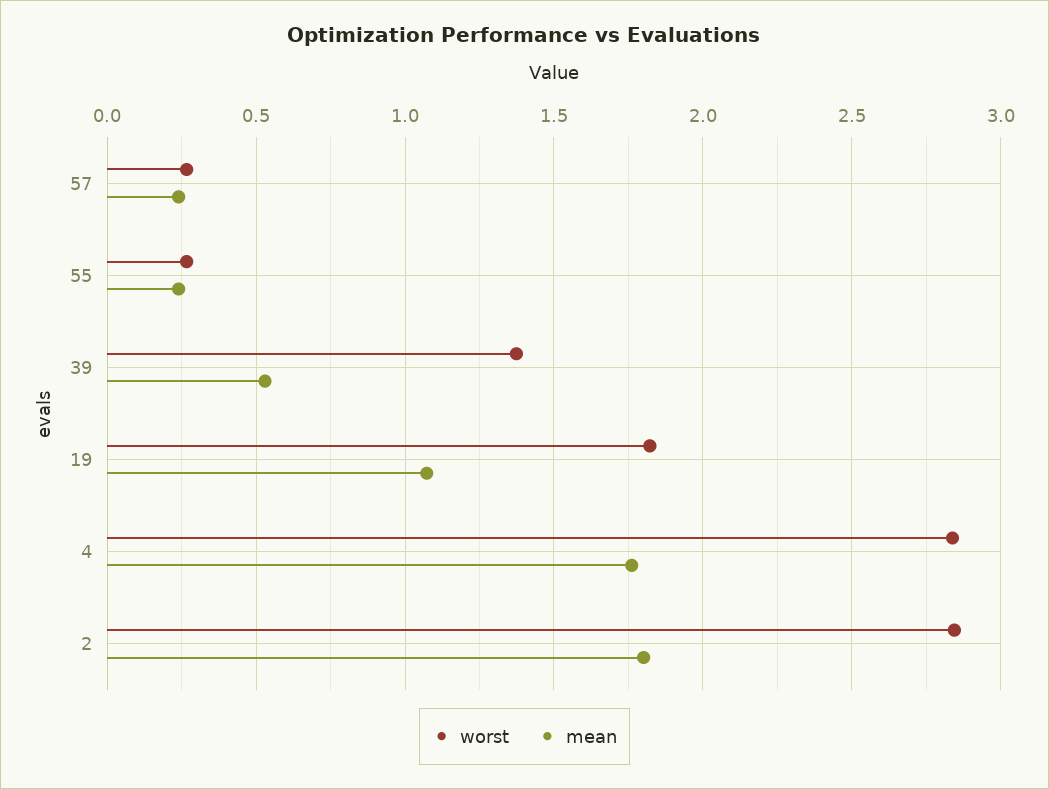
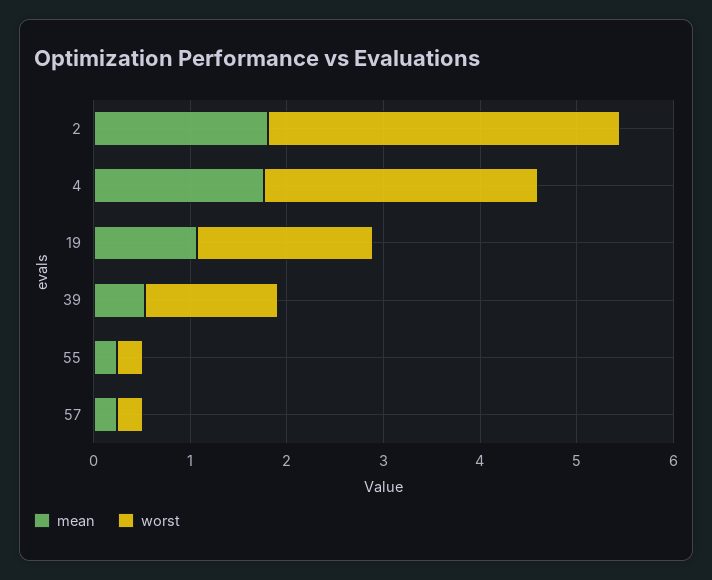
worst, 2: 2.85 -> 3.6

